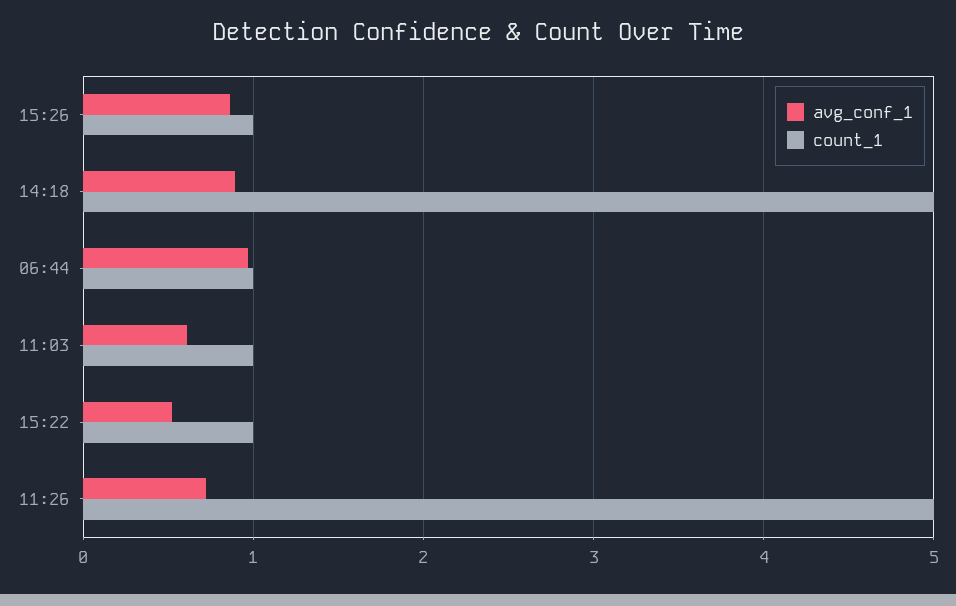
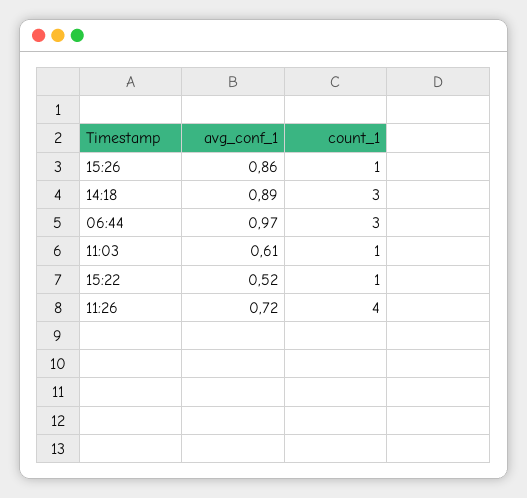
count_1, 14:18: 5 -> 3
count_1, 06:44: 1 -> 3
count_1, 11:26: 5 -> 4

